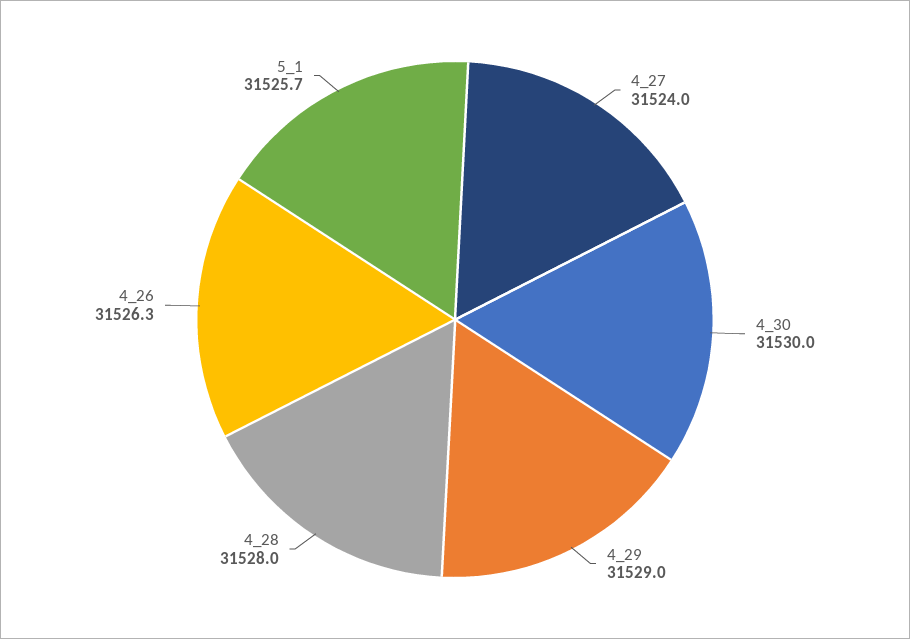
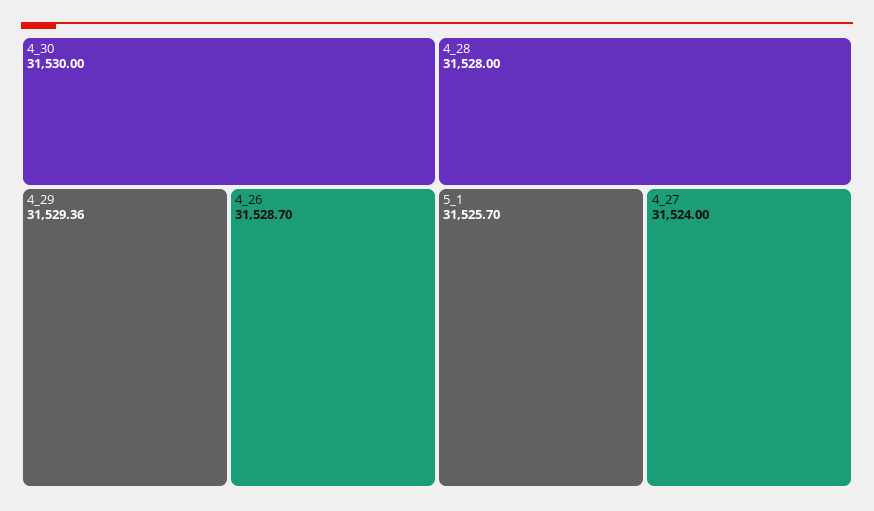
4_29: 31529 -> 31529.36
4_26: 31526.3 -> 31528.7

